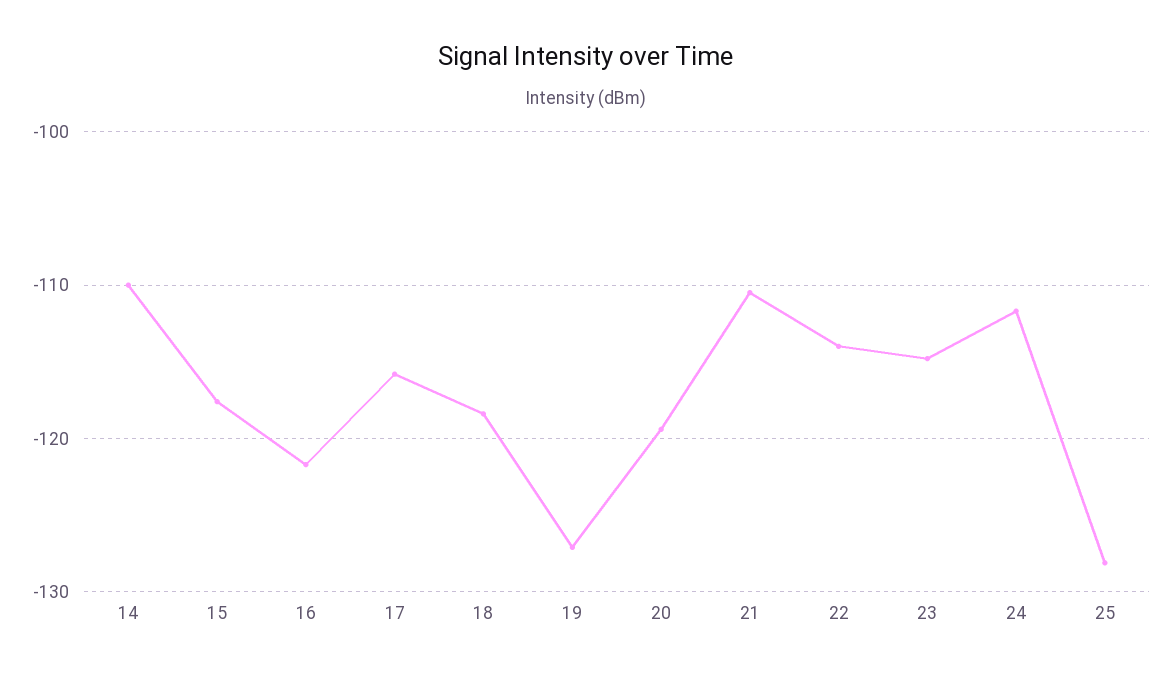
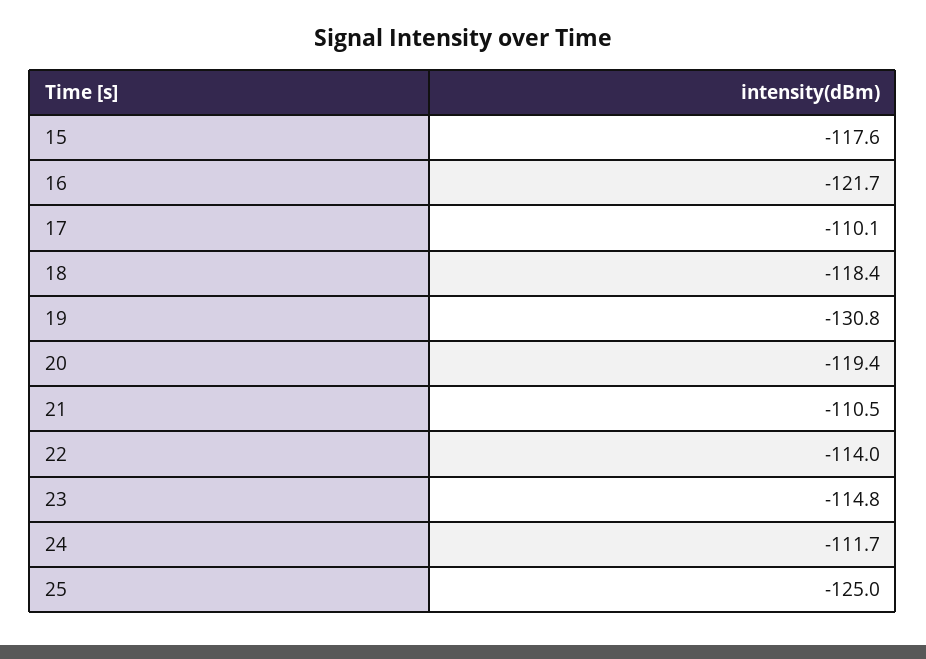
14: -110 -> none
17: -116 -> -110.1
19: -127 -> -130.8
25: -128 -> -125

